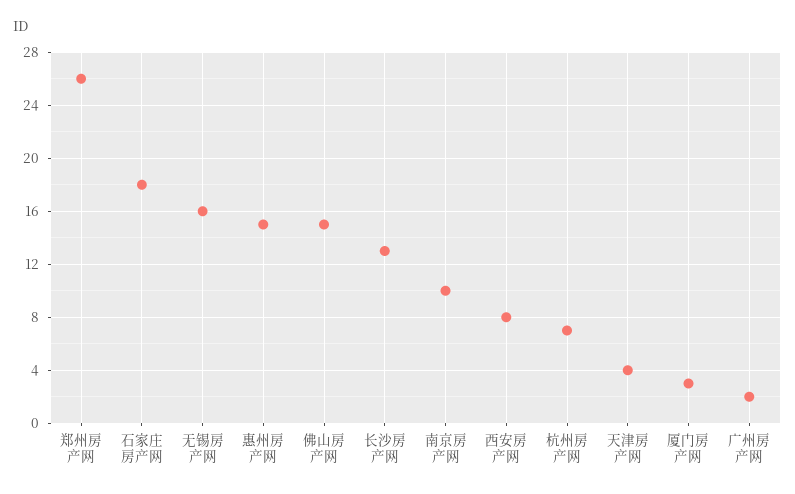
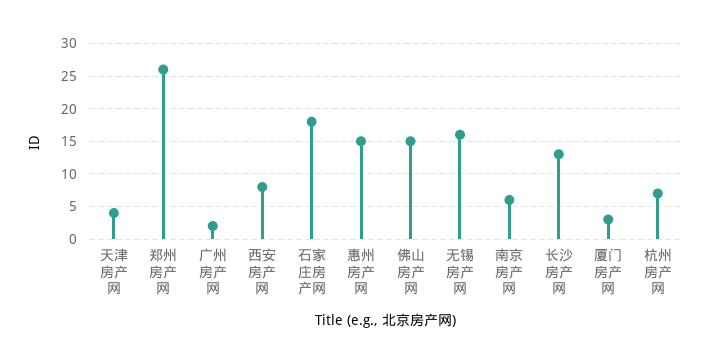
南京房产网: 10 -> 6

